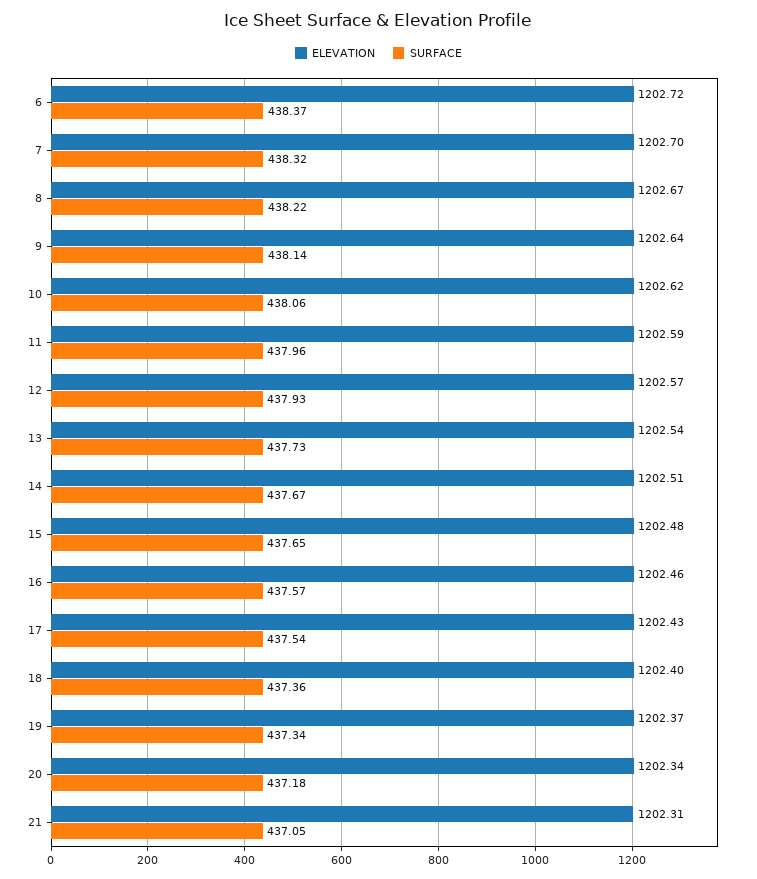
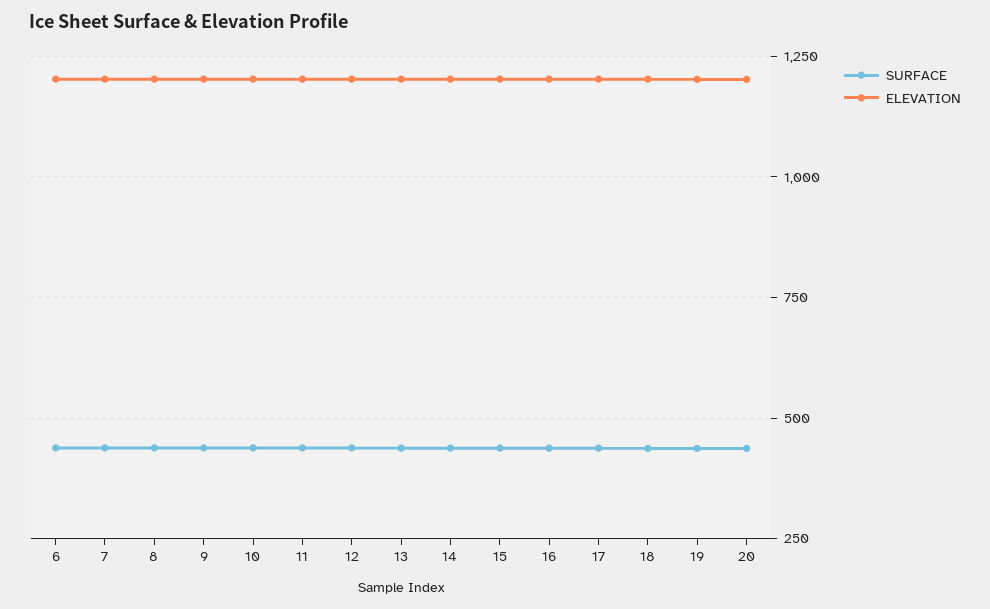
ELEVATION, 21: 1202.31 -> none
SURFACE, 21: 437.05 -> none

